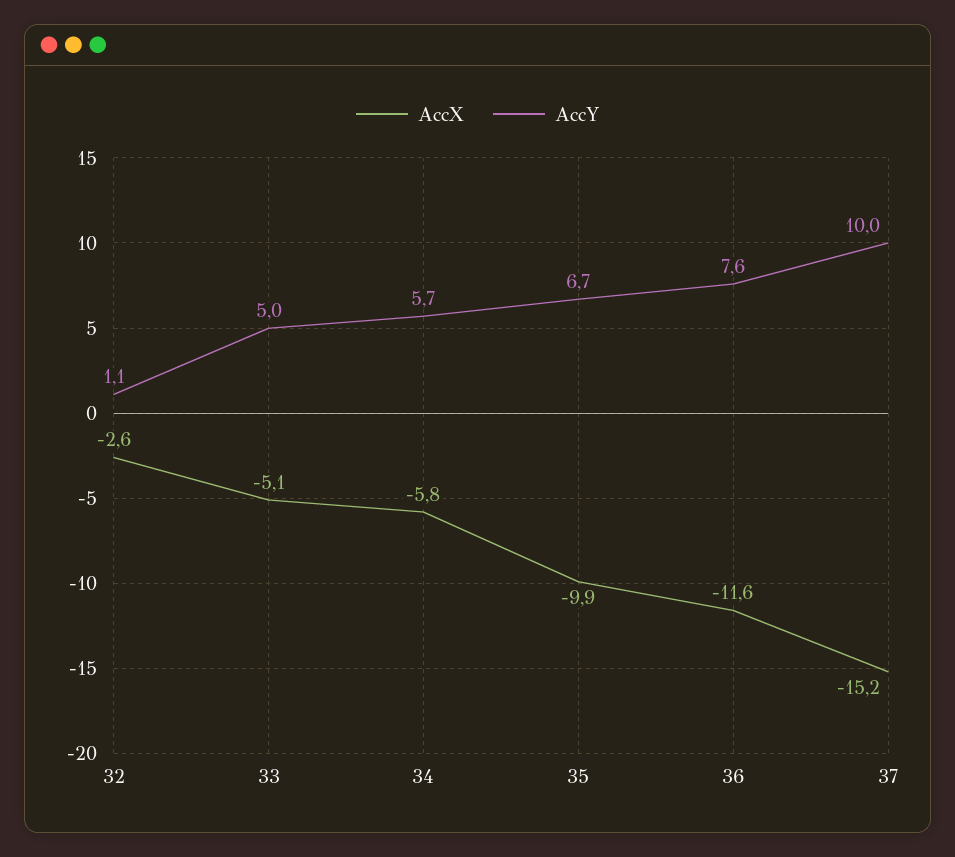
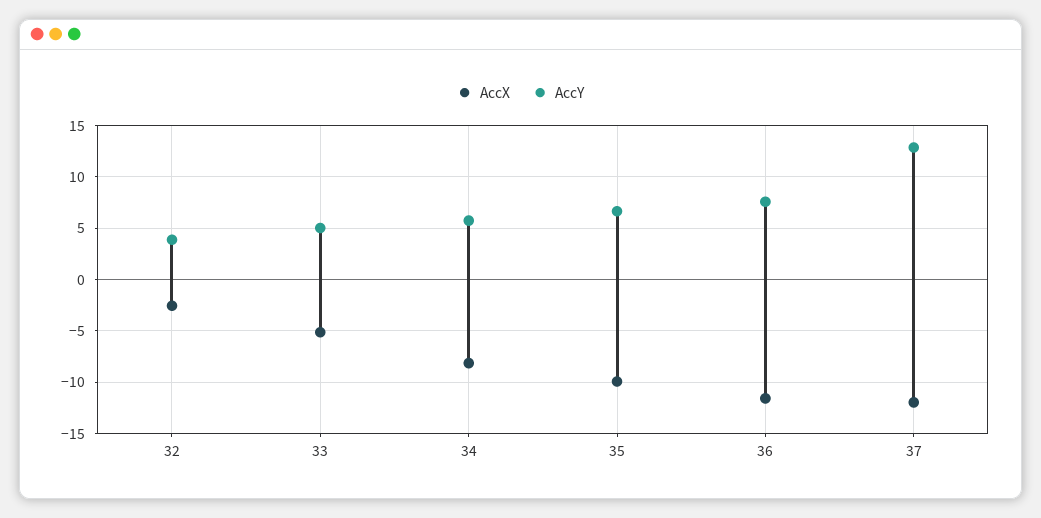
AccY, 32: 1.1 -> 4
AccX, 34: -5.8 -> -8
AccX, 37: -15.2 -> -12
AccY, 37: 10 -> 13

